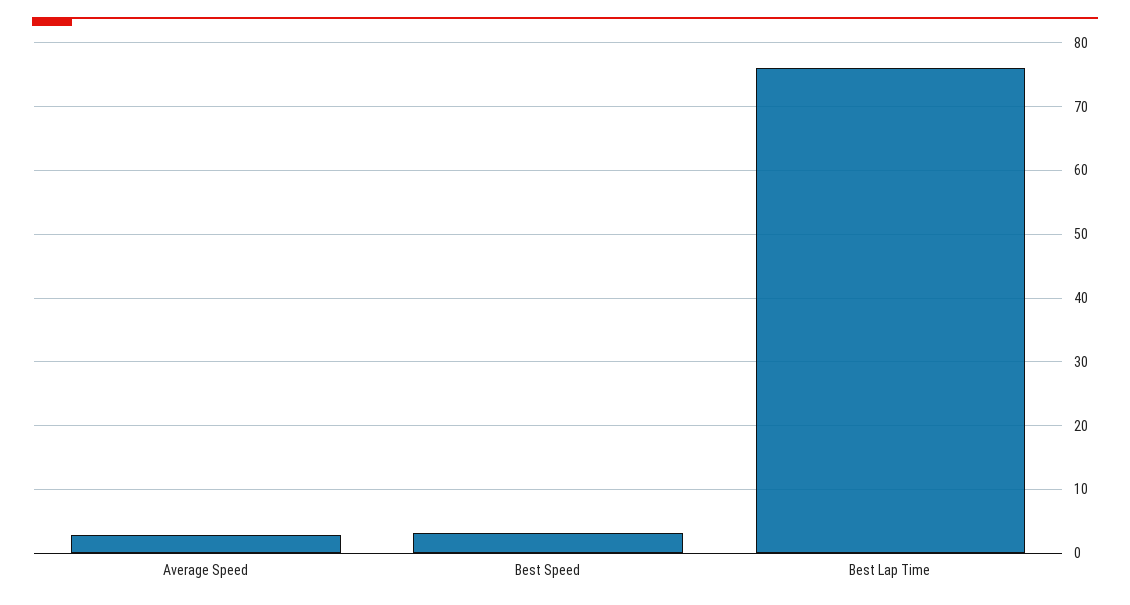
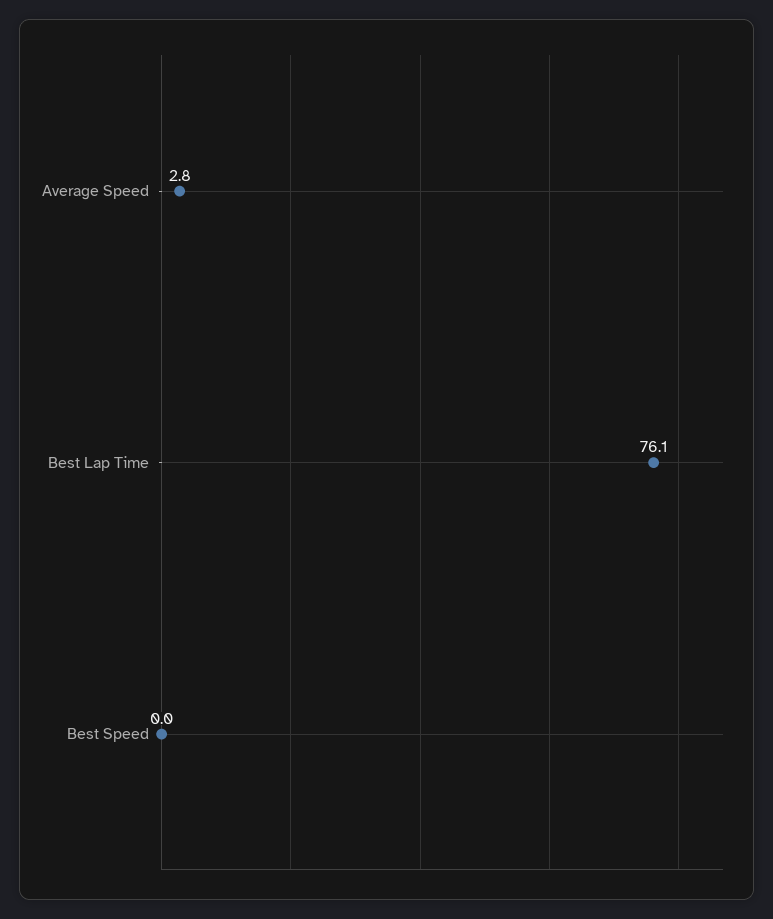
Best Speed: 3 -> 0

